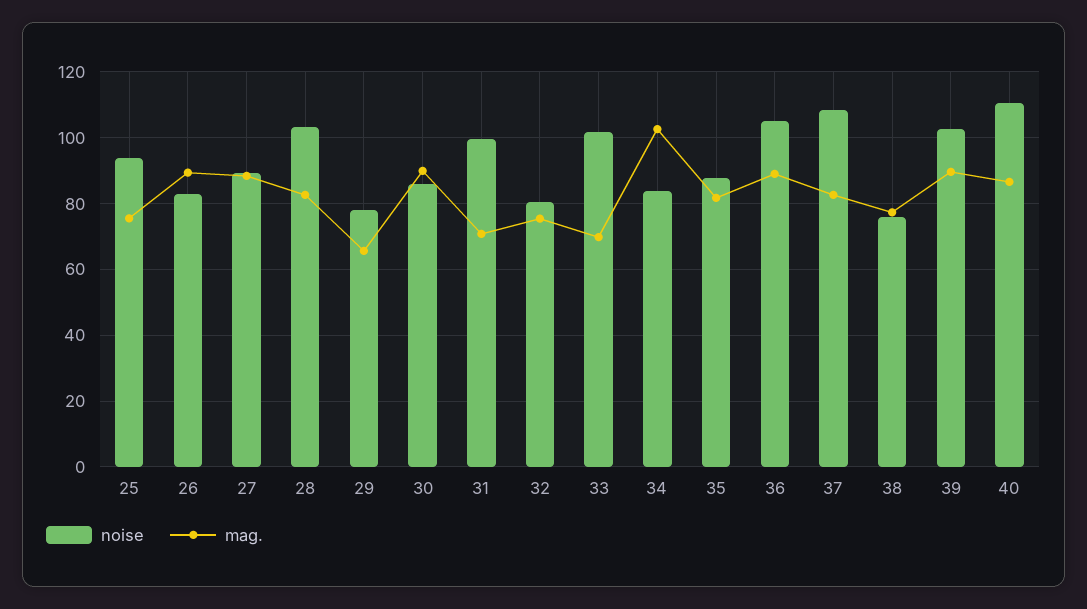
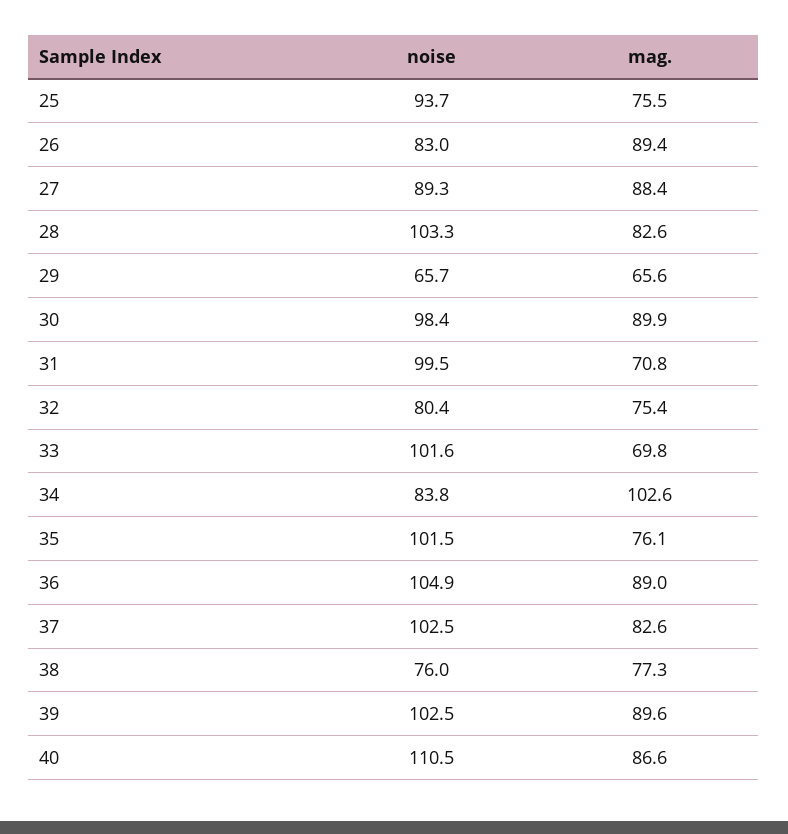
noise, 29: 78 -> 65.7
noise, 30: 86 -> 98.4
noise, 35: 88 -> 101.5
mag., 35: 82 -> 76.1
noise, 37: 108 -> 102.5

